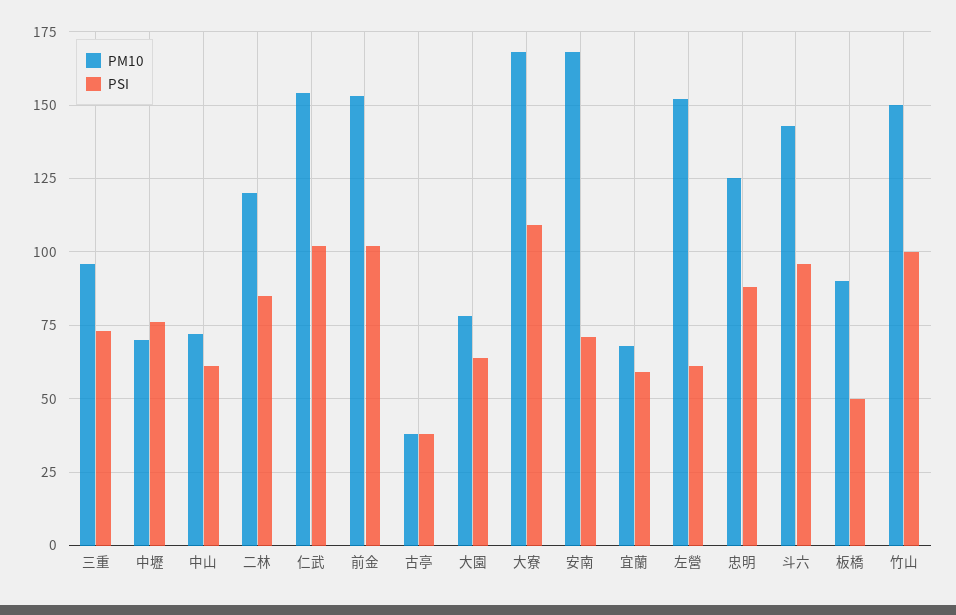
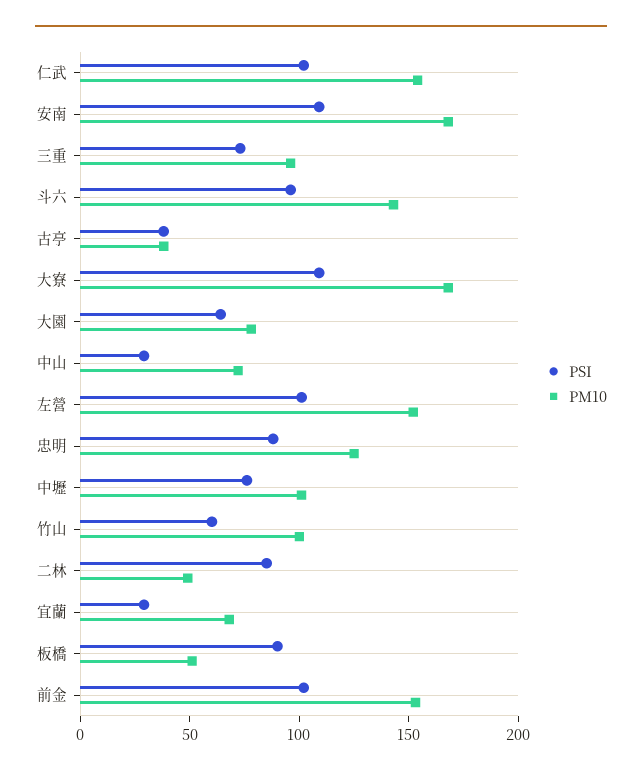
PM10, 中壢: 70 -> 100
PSI, 中山: 60 -> 30
PM10, 二林: 120 -> 50
PSI, 安南: 70 -> 110
PSI, 宜蘭: 60 -> 30
PSI, 左營: 60 -> 100
PM10, 板橋: 90 -> 50
PSI, 板橋: 50 -> 90
PM10, 竹山: 150 -> 100
PSI, 竹山: 100 -> 60

